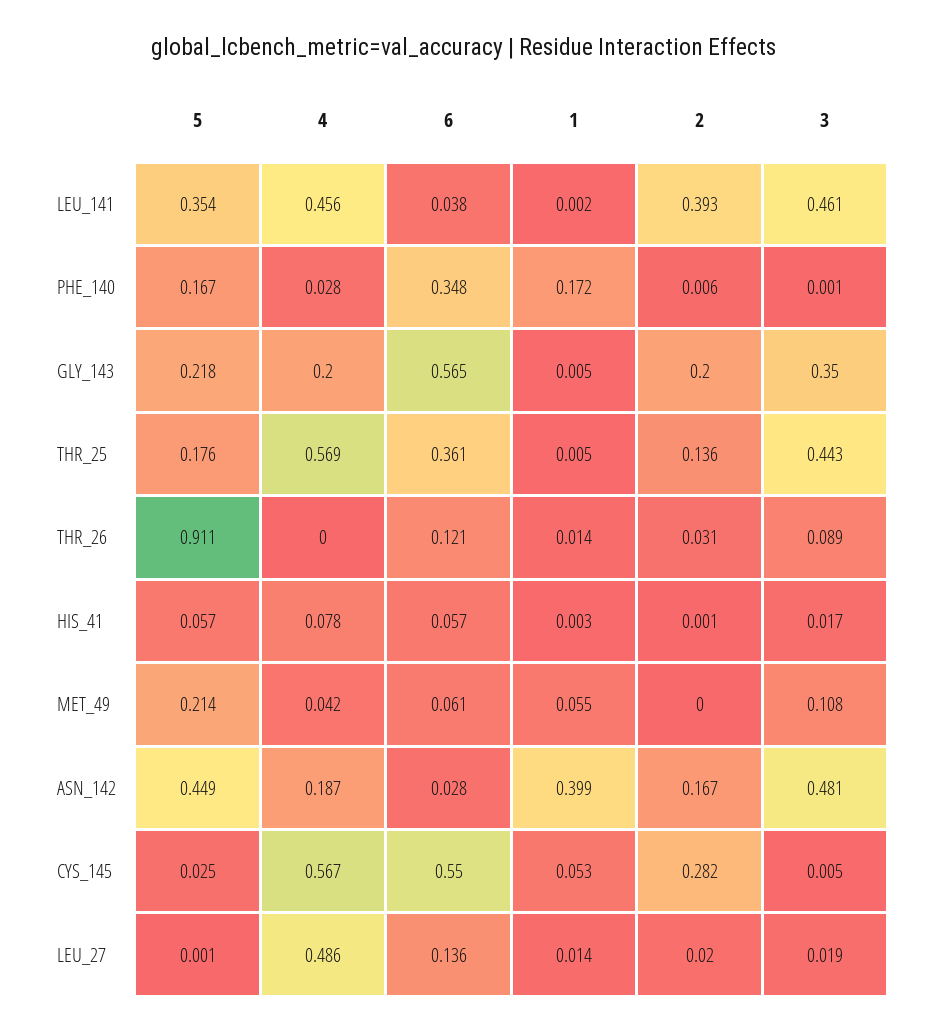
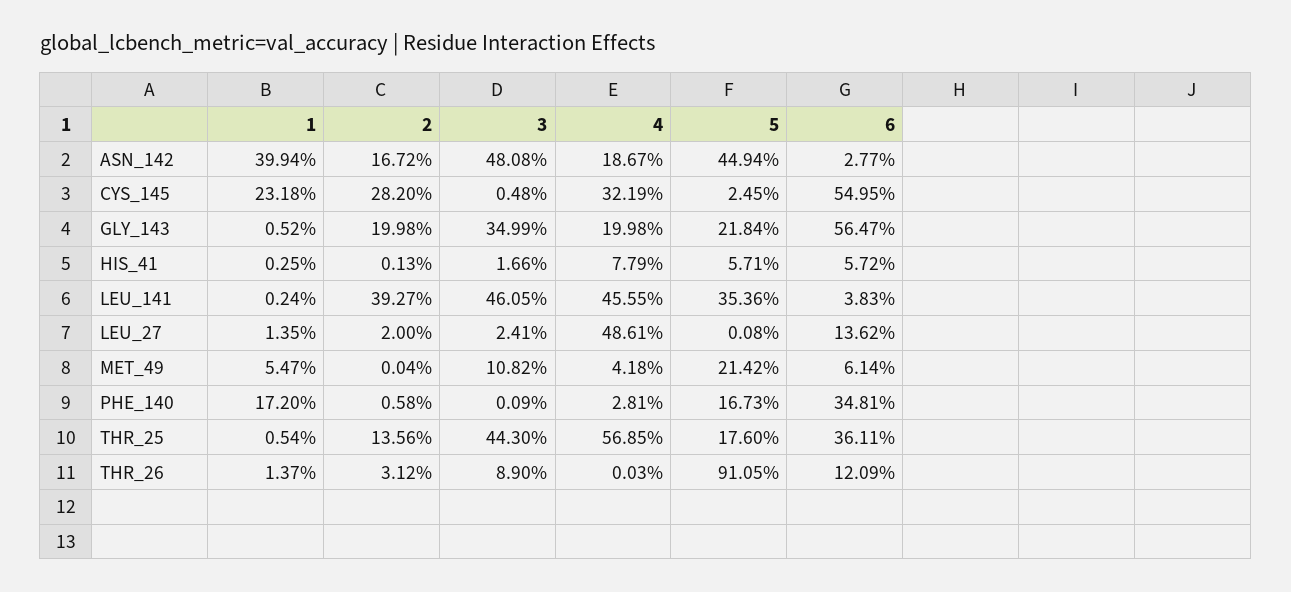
4, CYS_145: 0.567 -> 0.3219
1, CYS_145: 0.053 -> 0.2318
3, LEU_27: 0.019 -> 0.0241

